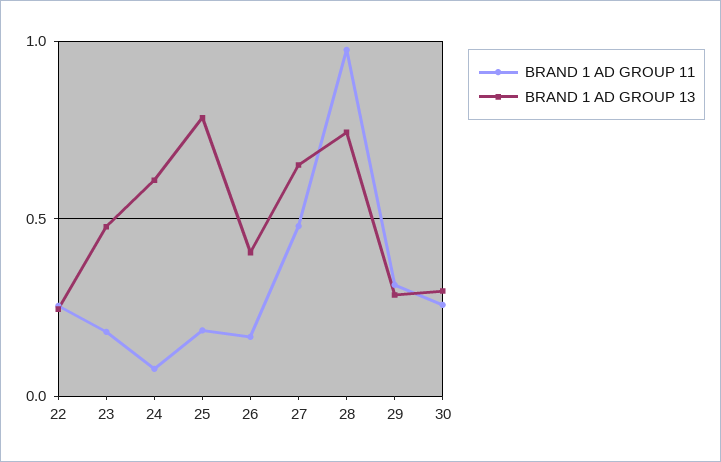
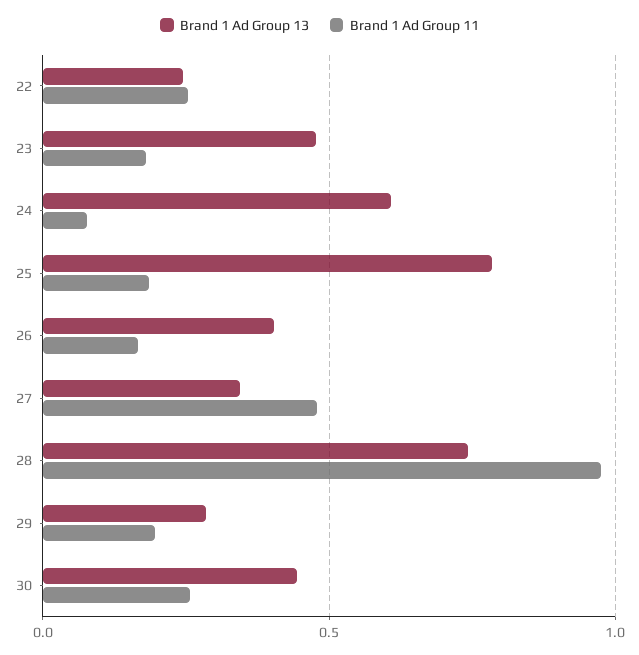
BRAND 1 AD GROUP 13, 27: 0.65 -> 0.35
BRAND 1 AD GROUP 11, 29: 0.3 -> 0.2
BRAND 1 AD GROUP 13, 30: 0.3 -> 0.45

